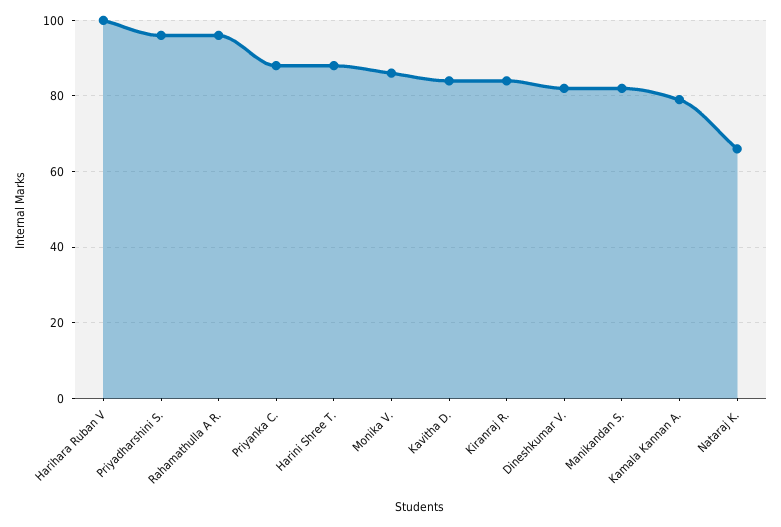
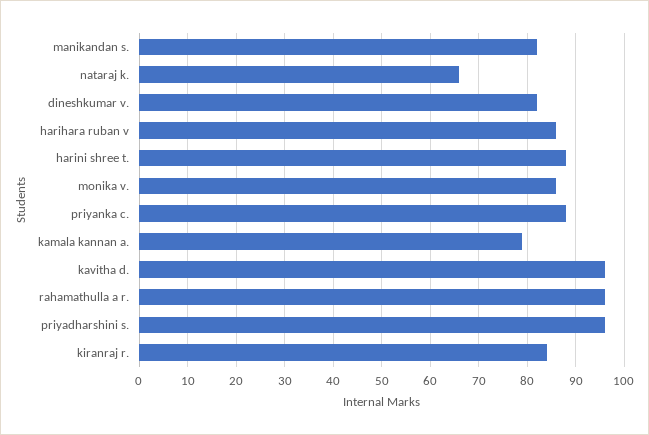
Harihara Ruban V: 100 -> 85
Kavitha D.: 85 -> 95

